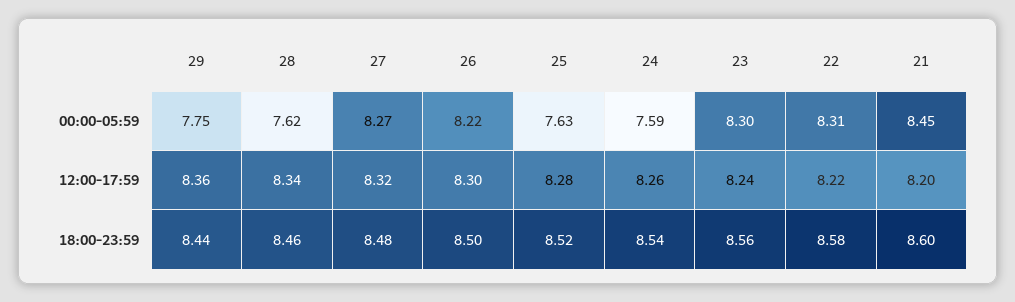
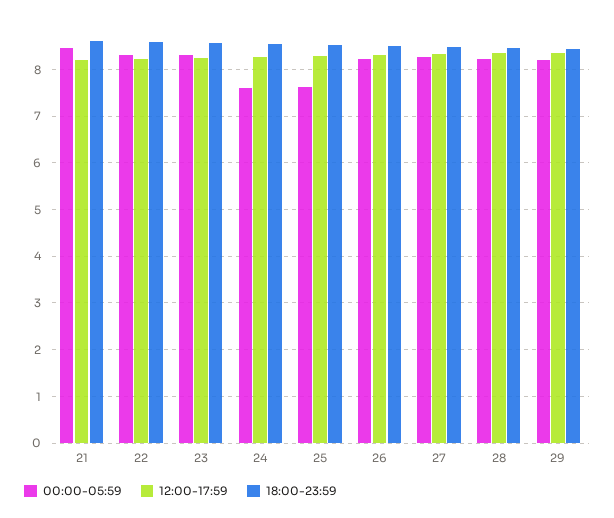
00:00-05:59, 29: 7.75 -> 8.2
00:00-05:59, 28: 7.62 -> 8.2

